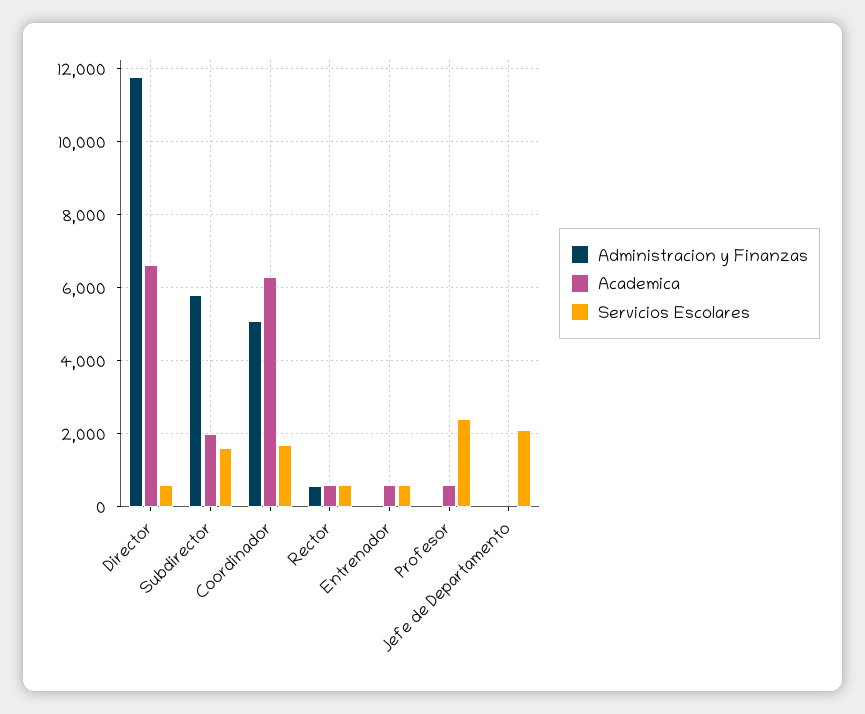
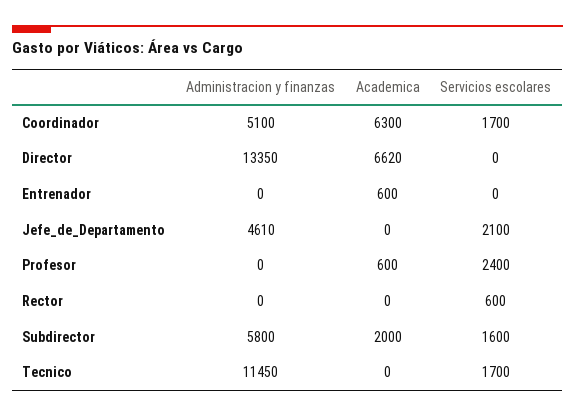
Administracion y Finanzas, Director: 11800 -> 13350
Servicios Escolares, Director: 600 -> 0
Administracion y Finanzas, Rector: 600 -> 0
Academica, Rector: 600 -> 0
Servicios Escolares, Entrenador: 600 -> 0
Administracion y Finanzas, Jefe de Departamento: 0 -> 4610
Administracion y Finanzas, Tecnico: none -> 11450
Academica, Tecnico: none -> 0
Servicios Escolares, Tecnico: none -> 1700

